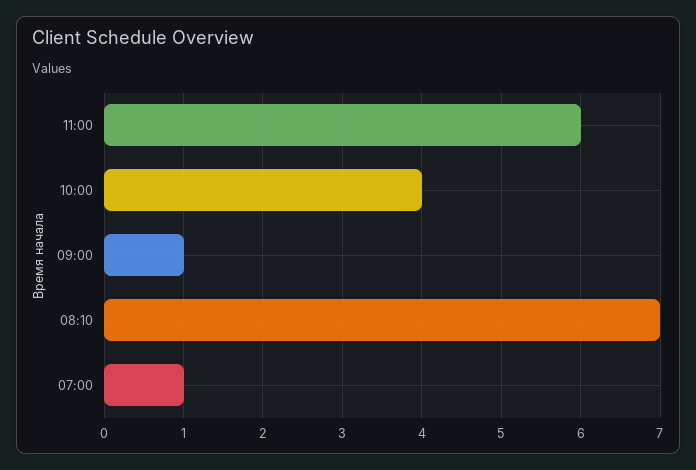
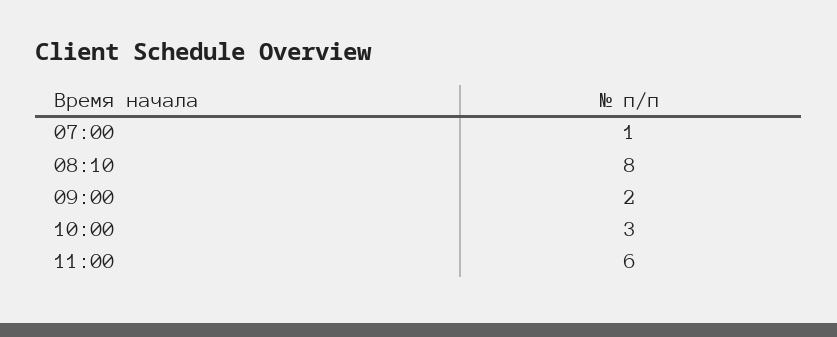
10:00: 4 -> 3
09:00: 1 -> 2
08:10: 7 -> 8

